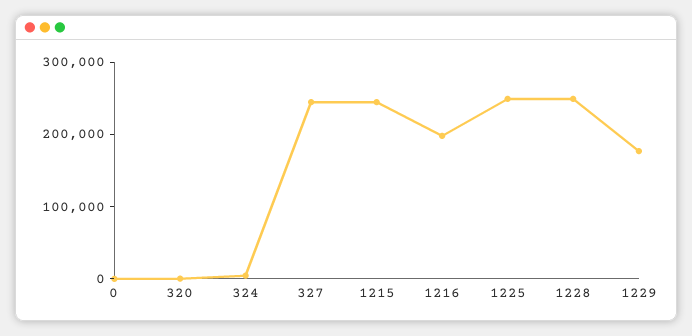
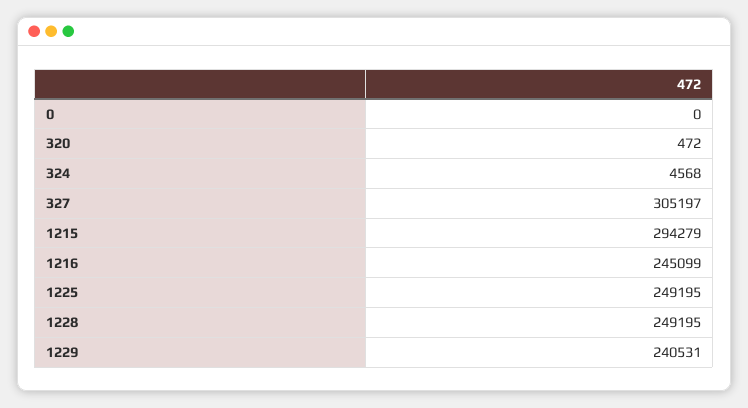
327: 240000 -> 305197
1215: 240000 -> 294279
1216: 200000 -> 245099
1229: 180000 -> 240531

